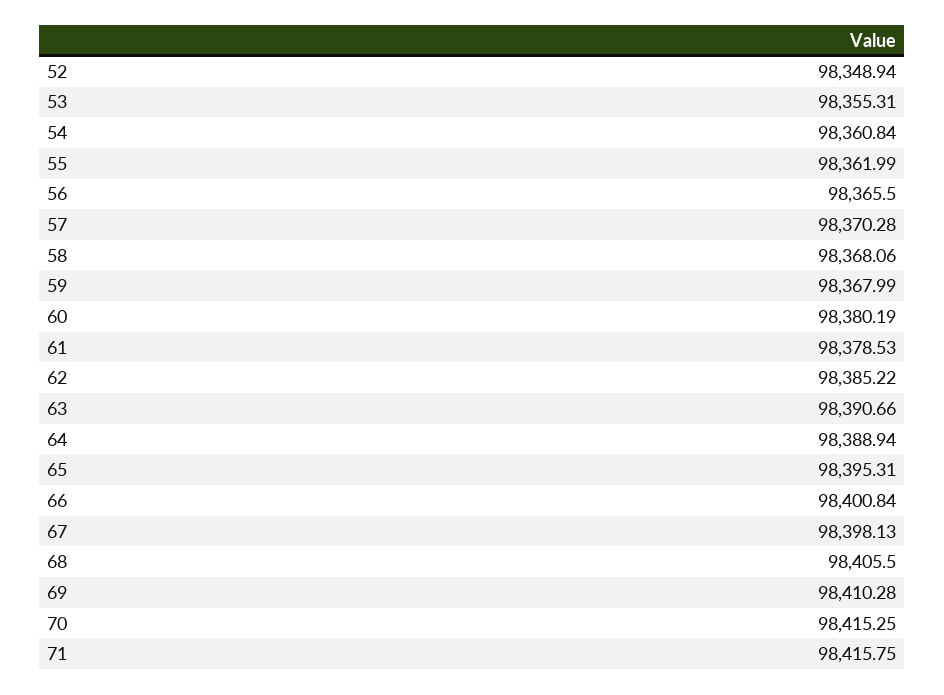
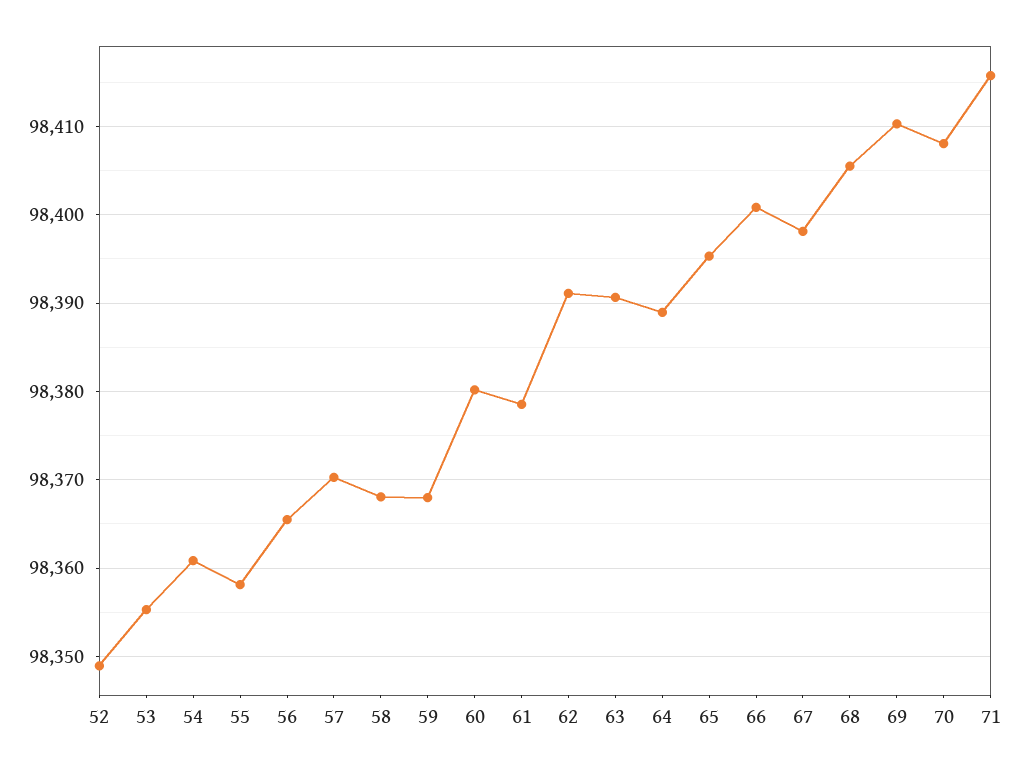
55: 98361.99 -> 98358
62: 98385.22 -> 98391
70: 98415.25 -> 98408

